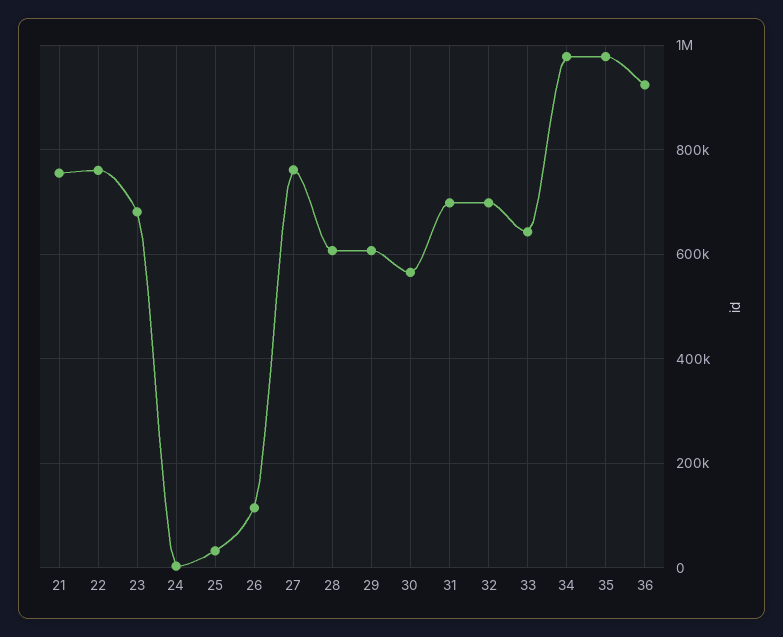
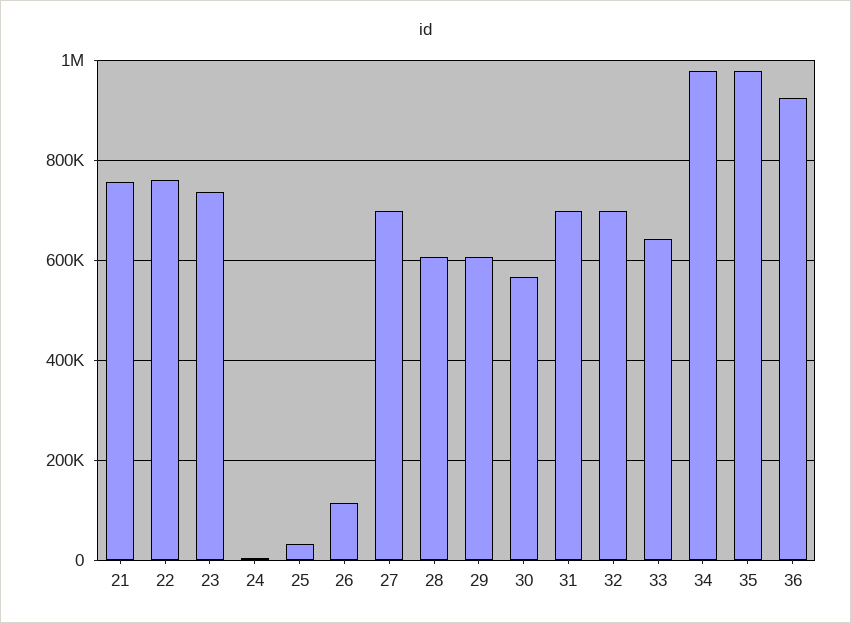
23: 680000 -> 740000
27: 760000 -> 700000

